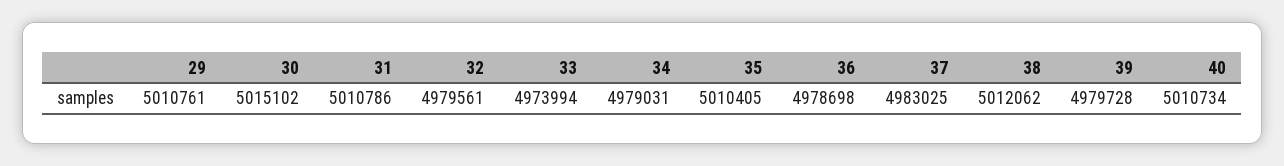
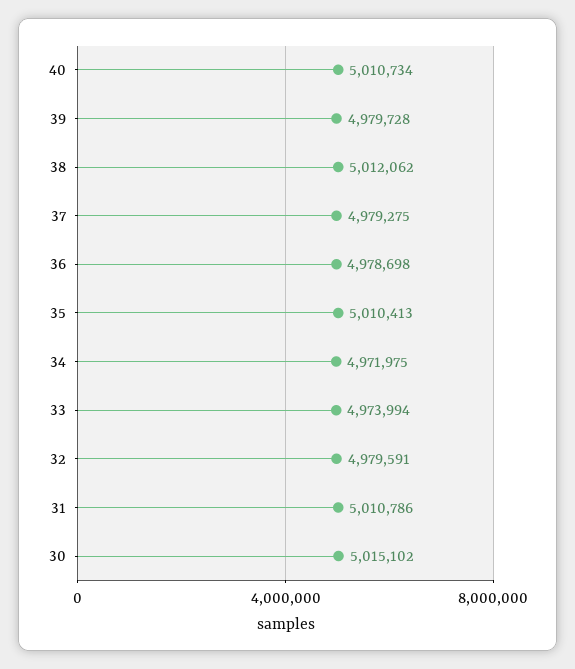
29: 5010761 -> none
32: 4979561 -> 4979591
34: 4979031 -> 4971975
35: 5010405 -> 5010413
37: 4983025 -> 4979275

